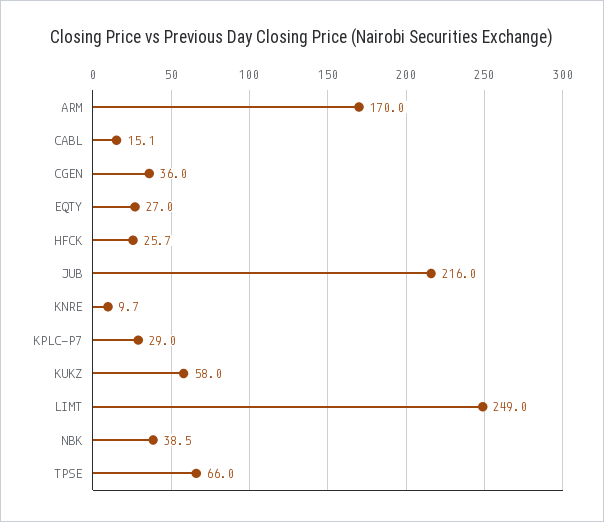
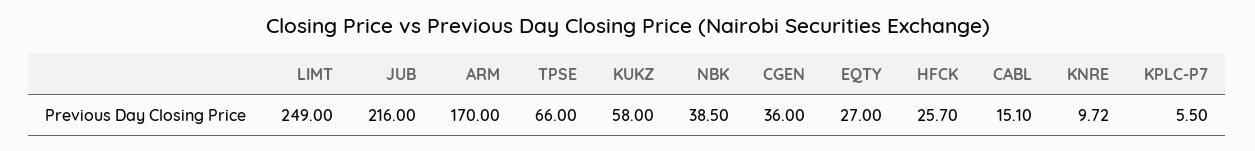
KPLC-P7: 29 -> 5.5

